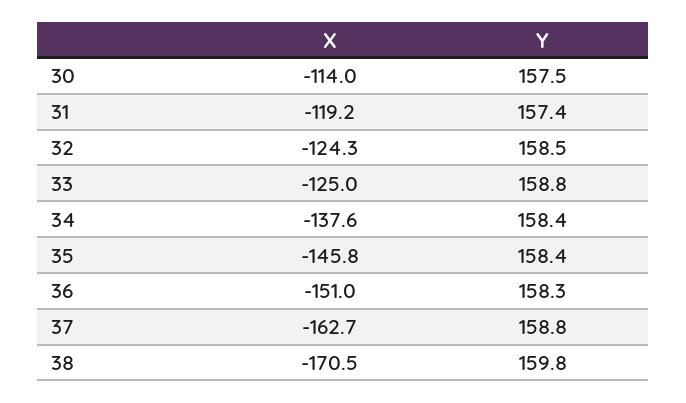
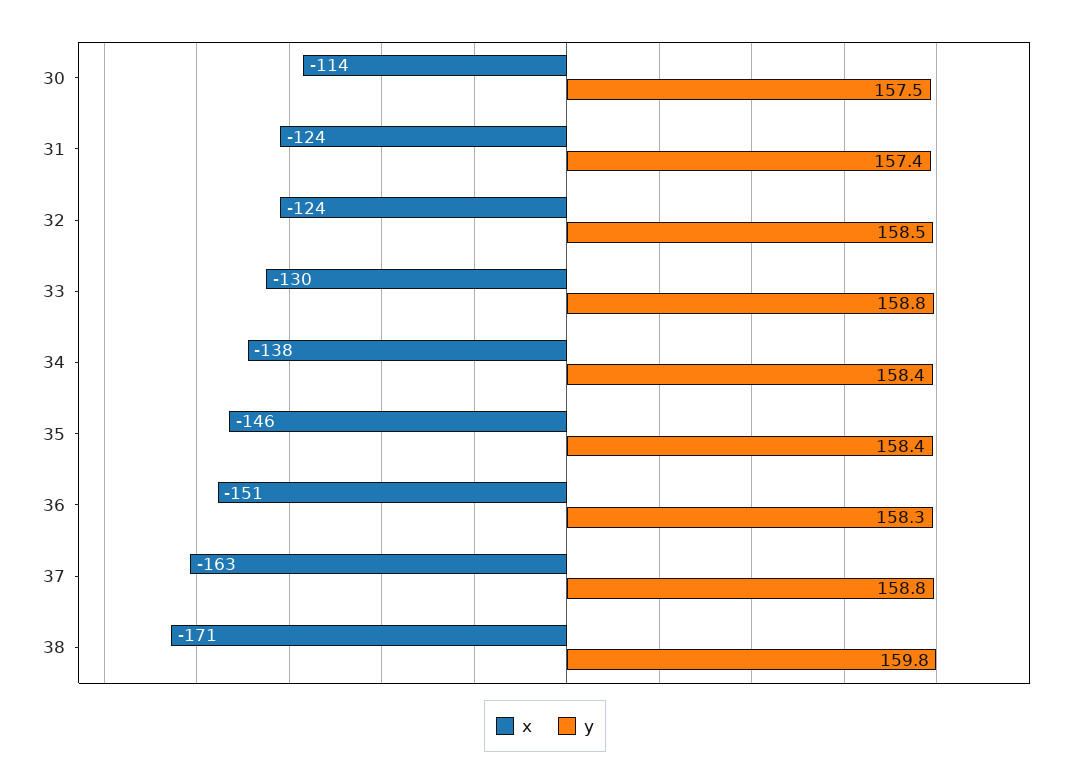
X, 31: -119.2 -> -124
X, 33: -125 -> -130

